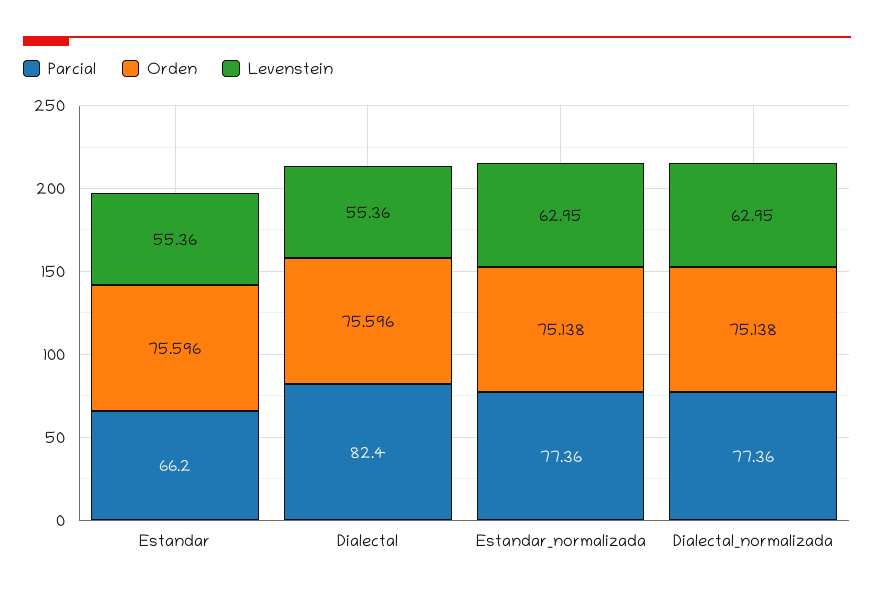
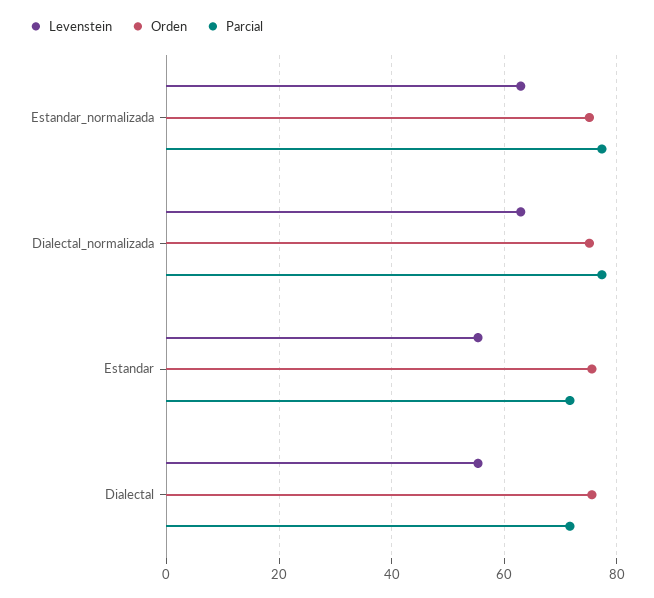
Parcial, Estandar: 66.2 -> 72
Parcial, Dialectal: 82.4 -> 72

